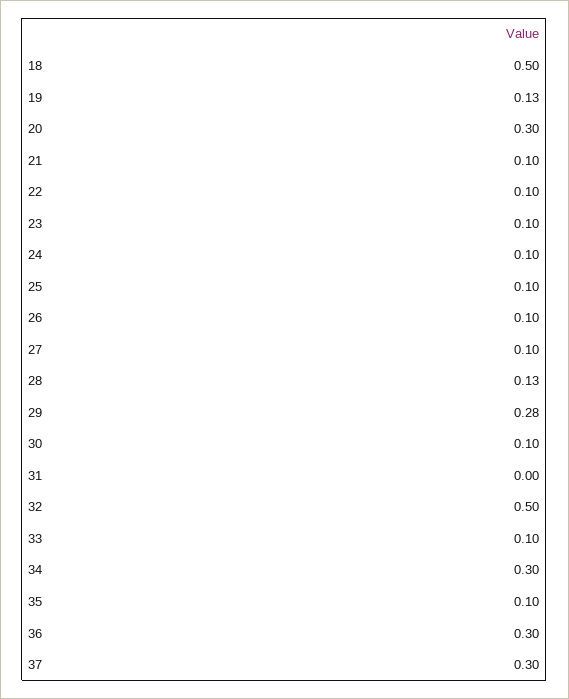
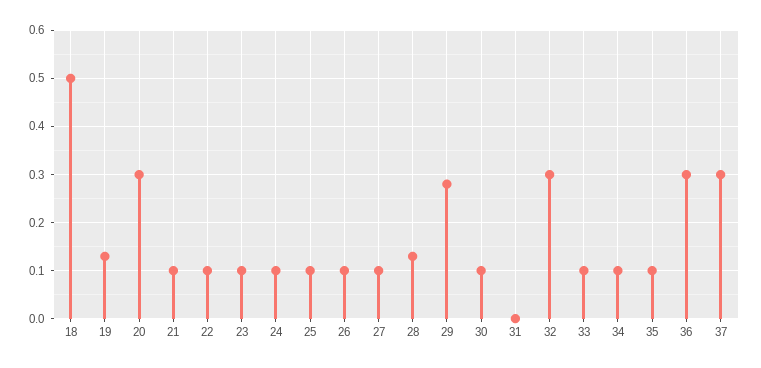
32: 0.5 -> 0.3
34: 0.3 -> 0.1

